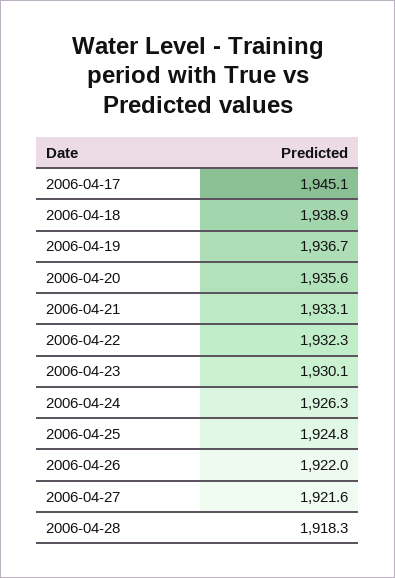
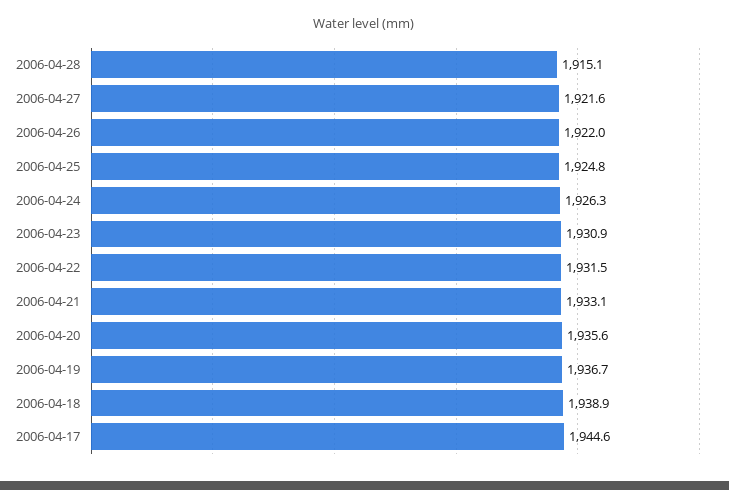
2006-04-17: 1945.1 -> 1944.6
2006-04-22: 1932.3 -> 1931.5
2006-04-23: 1930.1 -> 1930.9
2006-04-28: 1918.3 -> 1915.1

